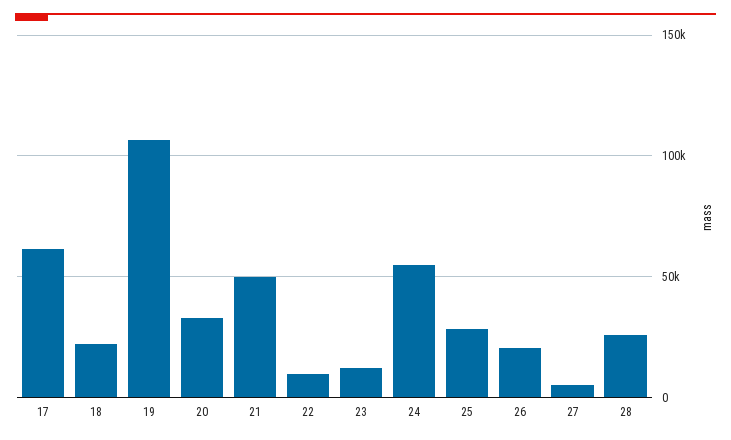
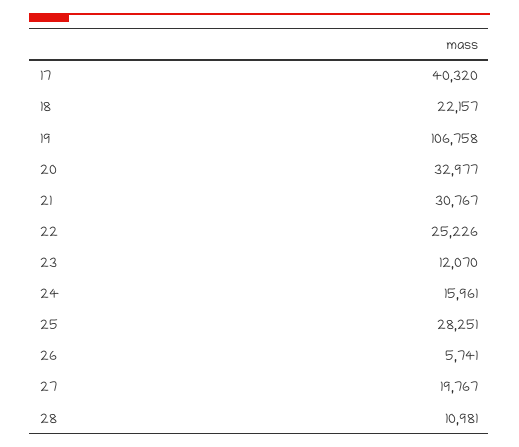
17: 60000 -> 40320
21: 50000 -> 30767
22: 10000 -> 25226
24: 55000 -> 15961
26: 20000 -> 5741
27: 5000 -> 19767
28: 25000 -> 10981

